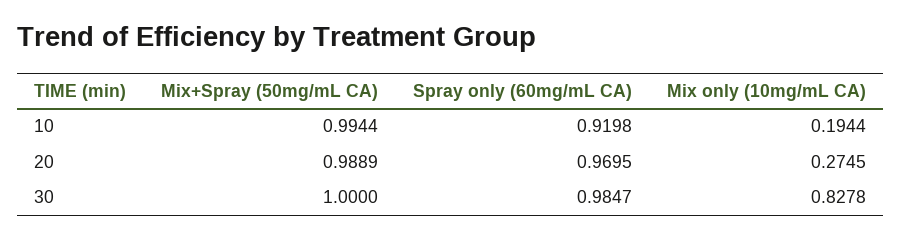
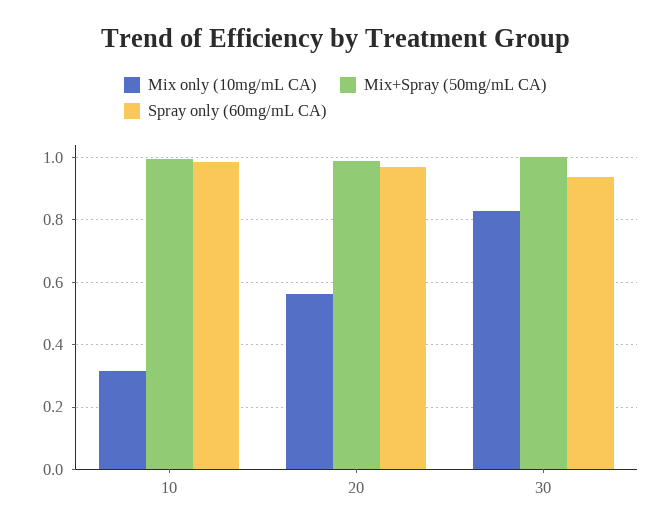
Spray only (60mg/mL CA), 10: 0.9198 -> 0.98
Mix only (10mg/mL CA), 10: 0.1944 -> 0.32
Mix only (10mg/mL CA), 20: 0.2745 -> 0.56
Spray only (60mg/mL CA), 30: 0.9847 -> 0.94

